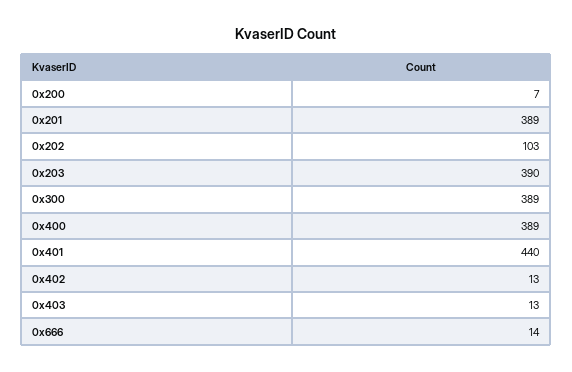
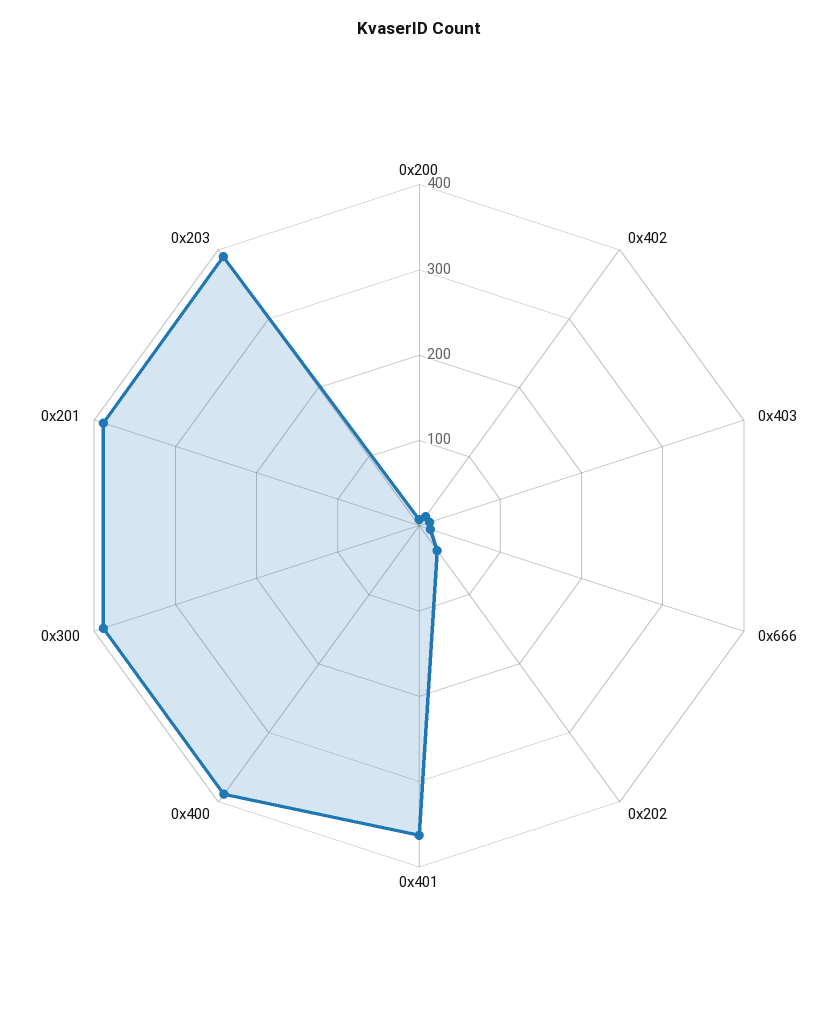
0x202: 103 -> 40
0x401: 440 -> 360

